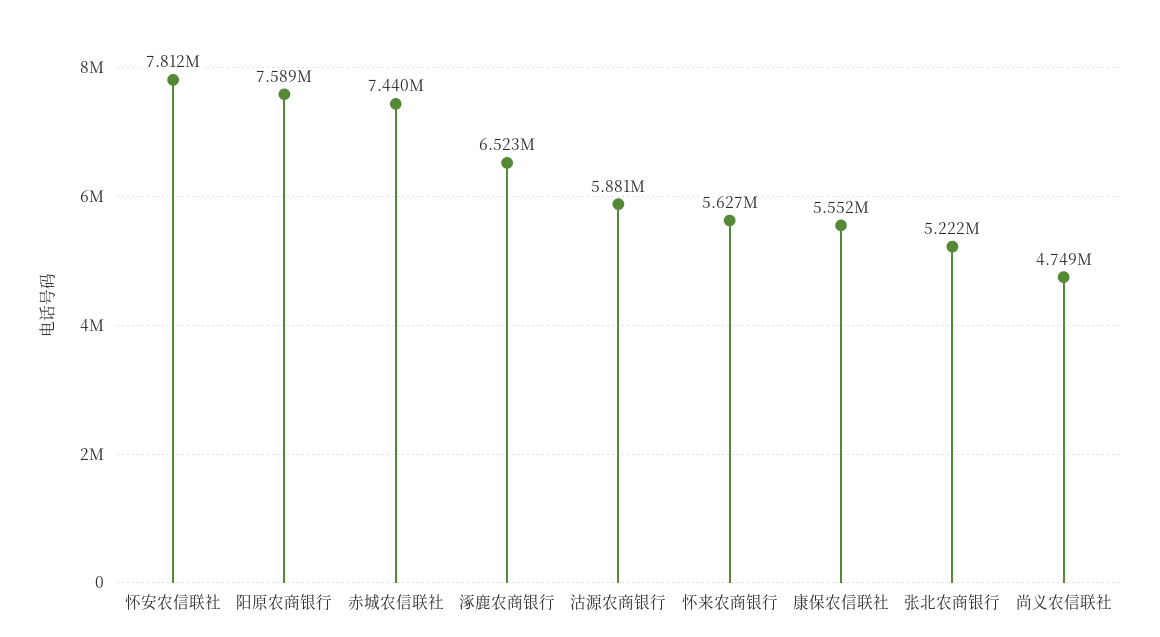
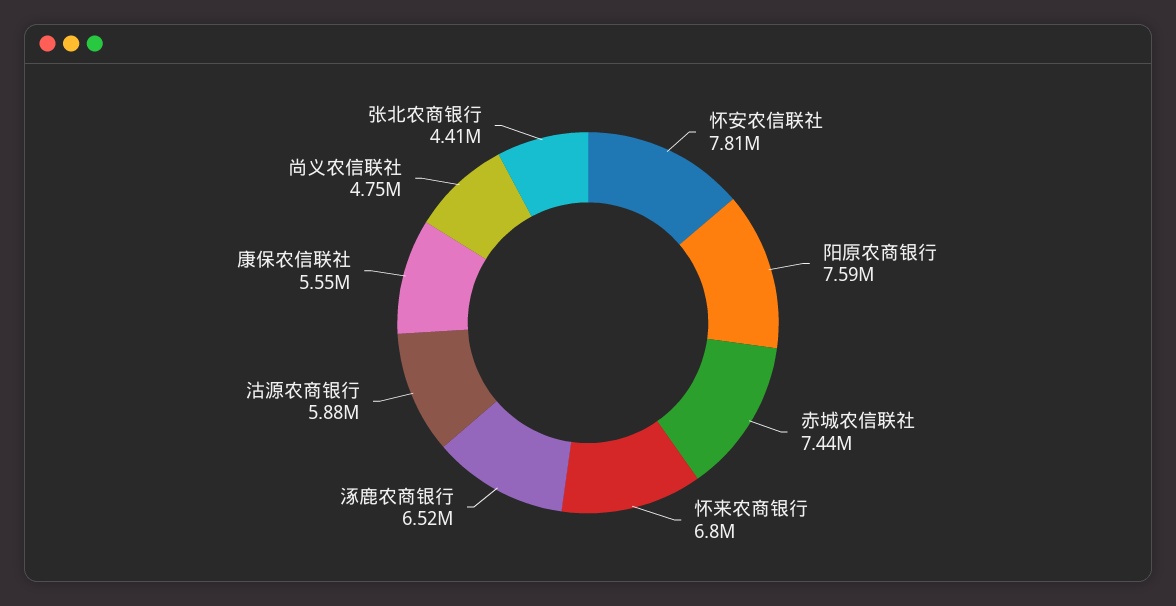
怀来农商银行: 5627000 -> 6800000
张北农商银行: 5222000 -> 4410000

